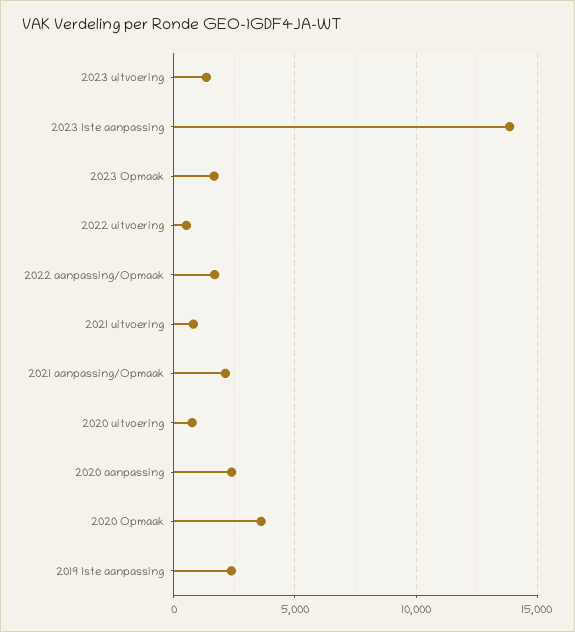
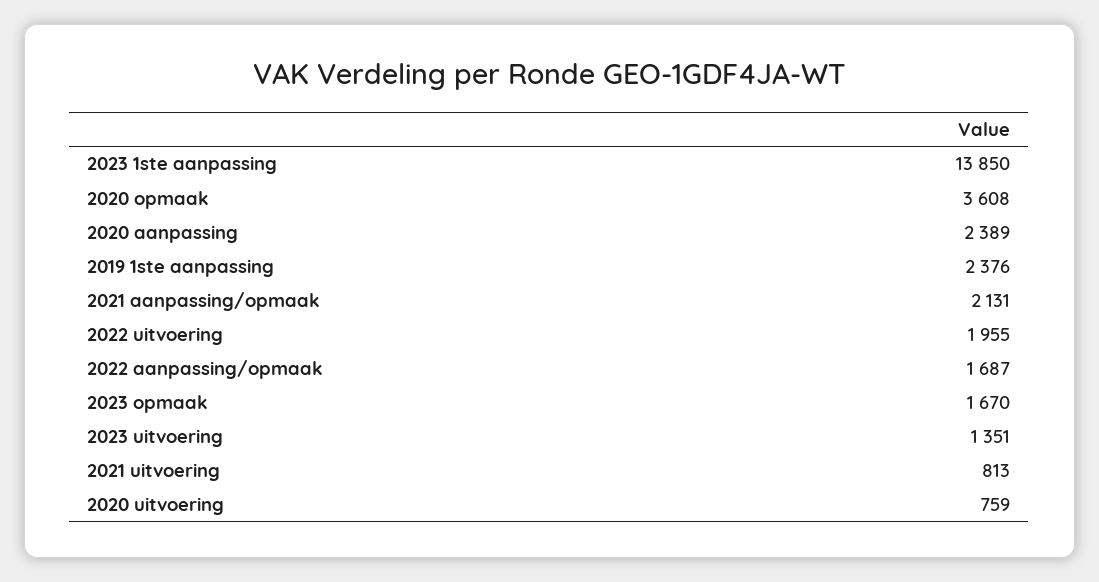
2022 uitvoering: 500 -> 1955

